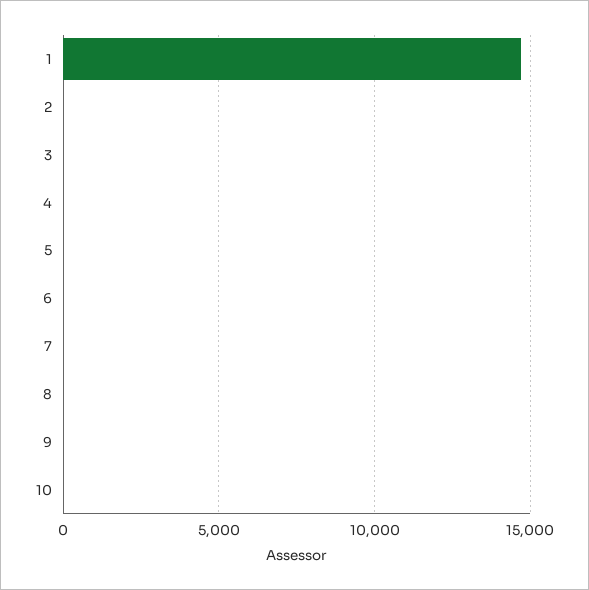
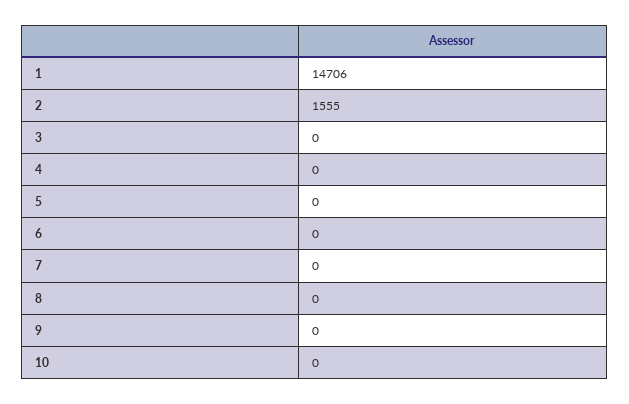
2: 0 -> 1555

